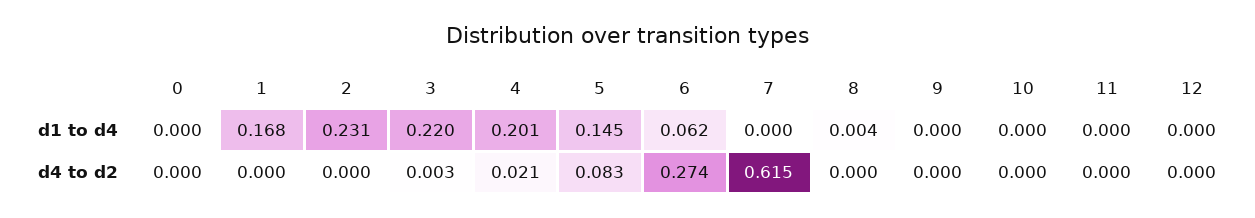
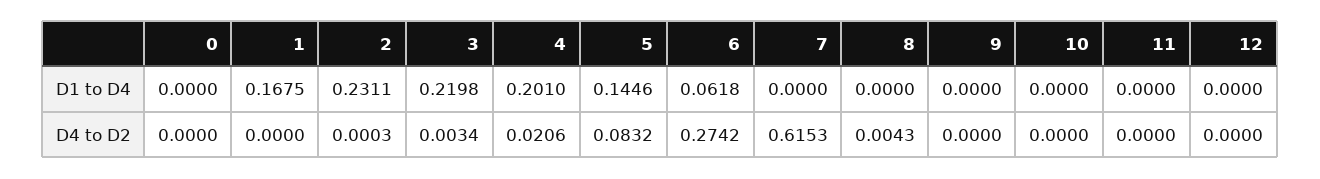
8, d1 to d4: 0.004 -> 0
8, d4 to d2: 0 -> 0.0043

